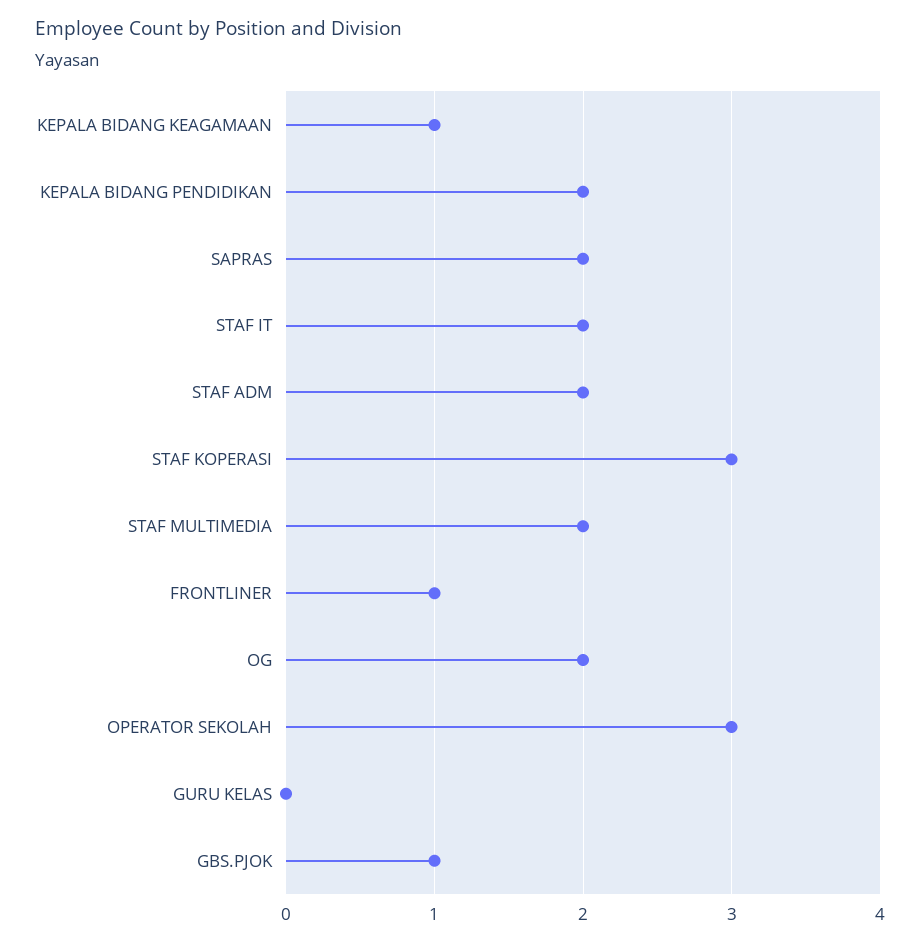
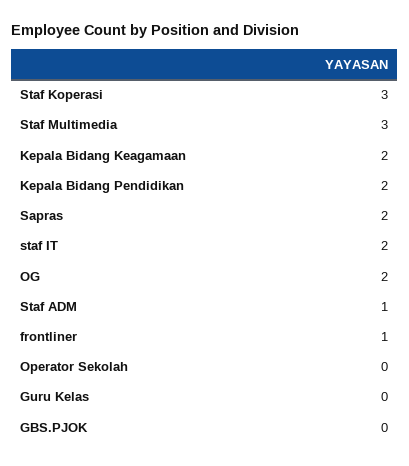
KEPALA BIDANG KEAGAMAAN: 1 -> 2
STAF ADM: 2 -> 1
STAF MULTIMEDIA: 2 -> 3
OPERATOR SEKOLAH: 3 -> 0
GBS.PJOK: 1 -> 0

